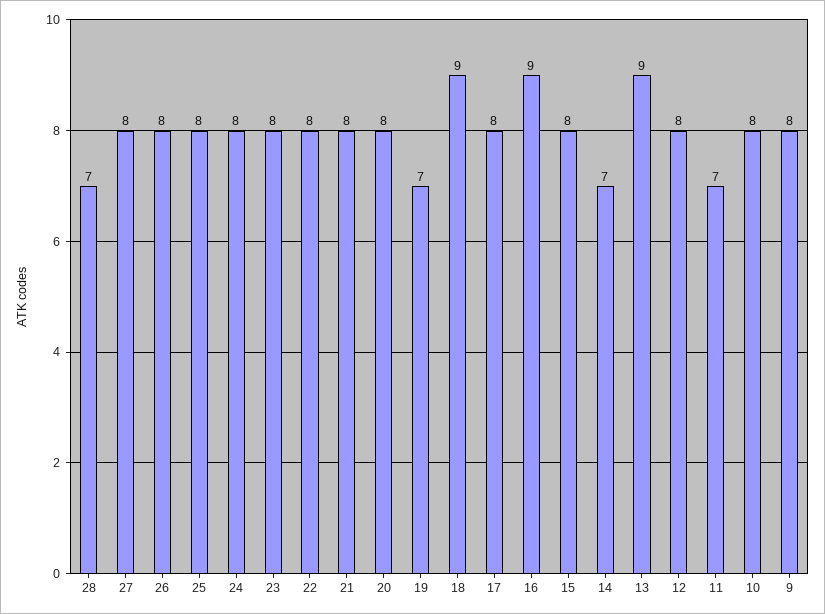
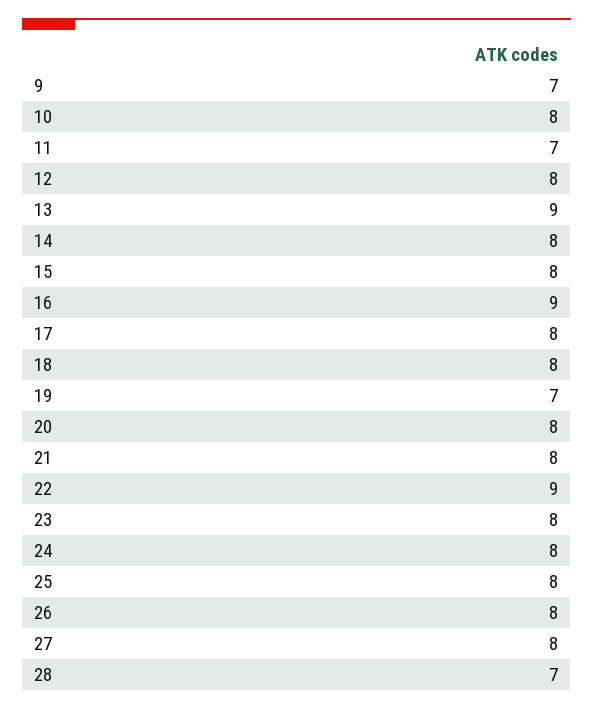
22: 8 -> 9
18: 9 -> 8
14: 7 -> 8
9: 8 -> 7

